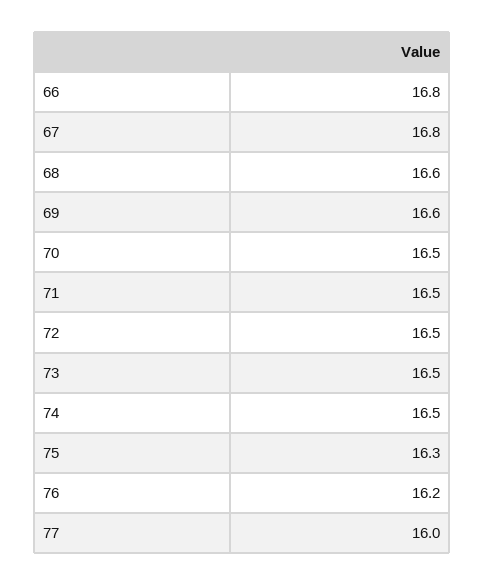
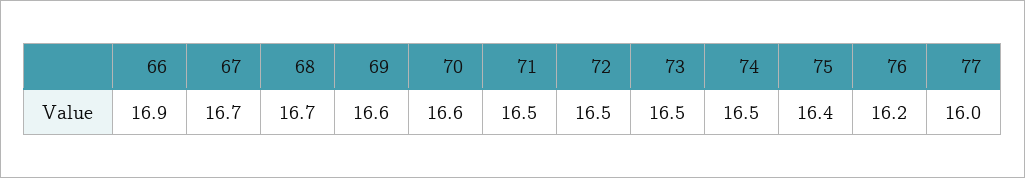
66: 16.8 -> 16.9
67: 16.8 -> 16.7
68: 16.6 -> 16.7
70: 16.5 -> 16.6
75: 16.3 -> 16.4

